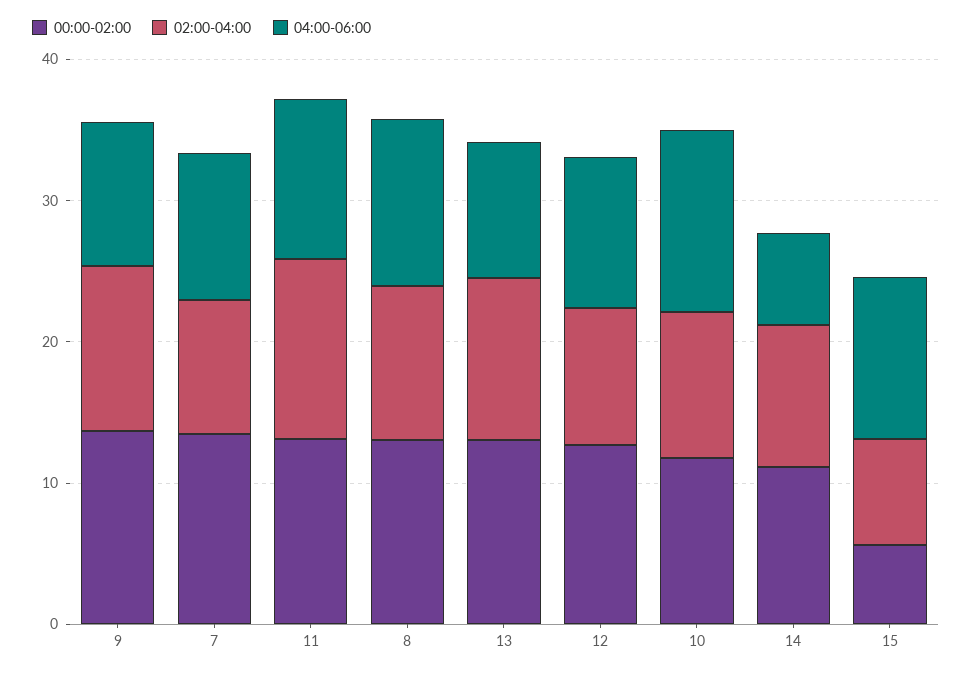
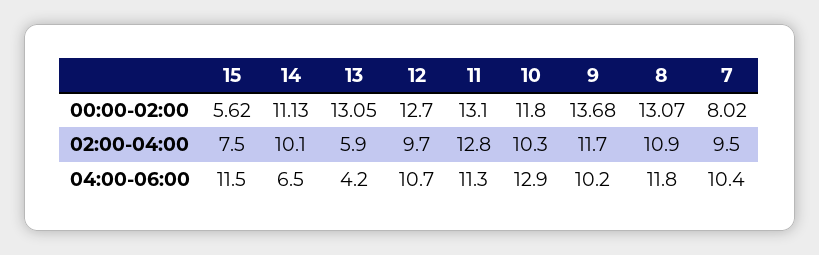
00:00-02:00, 7: 14 -> 8.02
02:00-04:00, 13: 12 -> 5.9
04:00-06:00, 13: 10 -> 4.2

